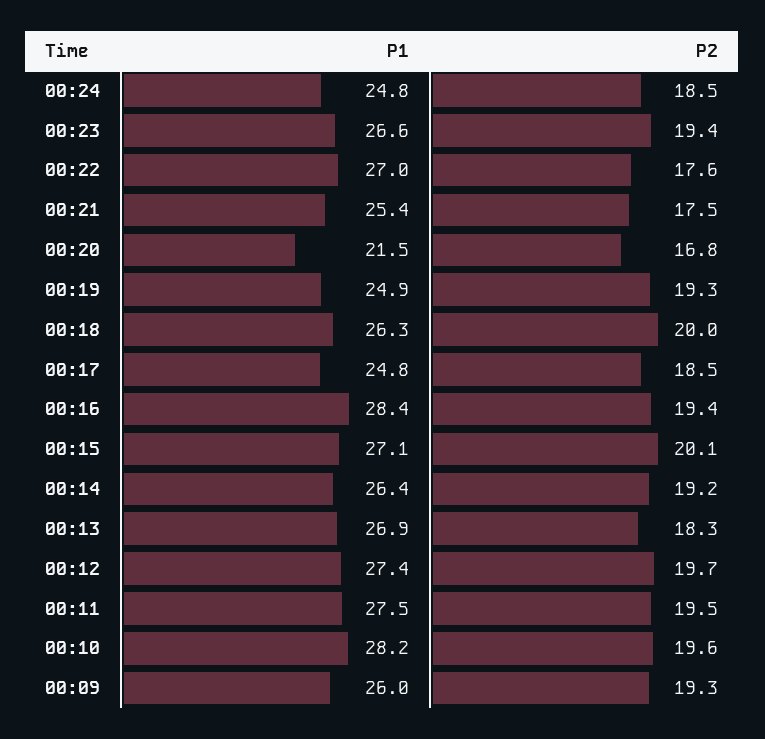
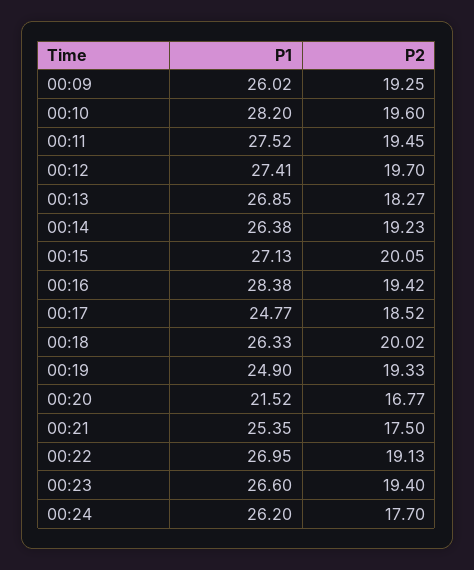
P1, 00:24: 24.8 -> 26.2
P2, 00:24: 18.5 -> 17.7
P2, 00:22: 17.6 -> 19.13

